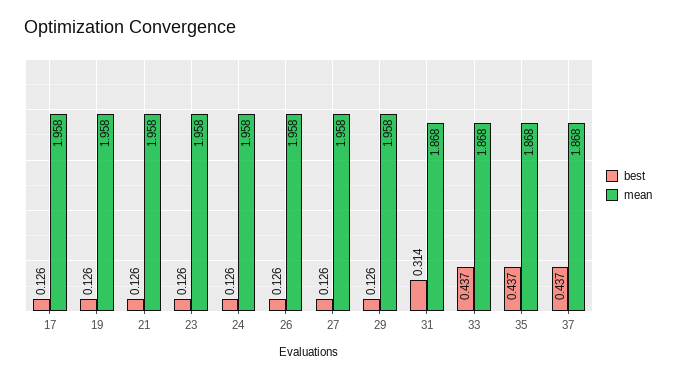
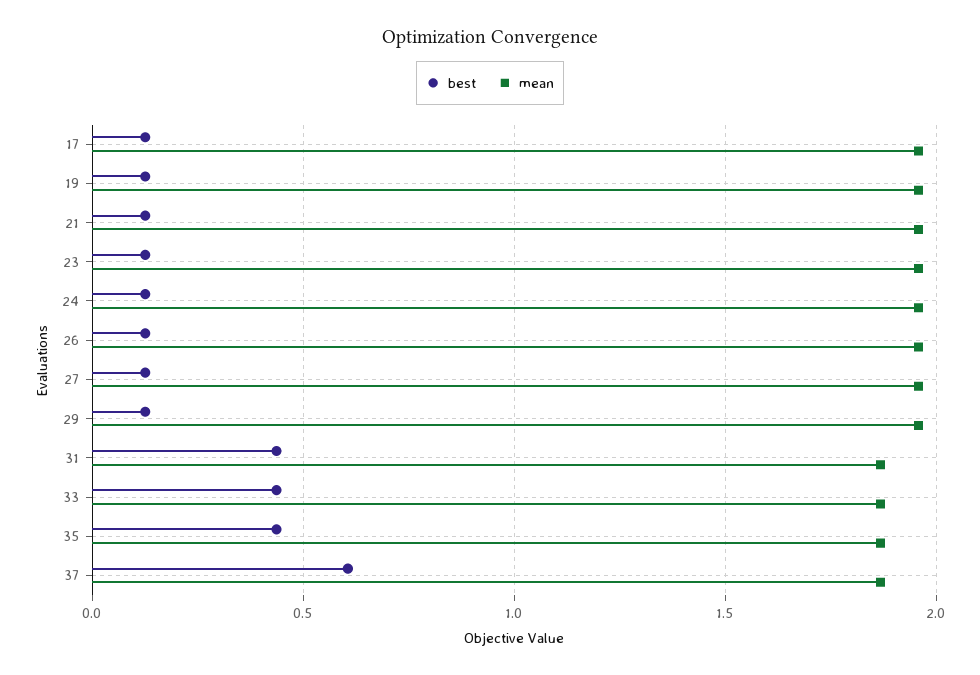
best, 31: 0.314 -> 0.45
best, 37: 0.437 -> 0.6

